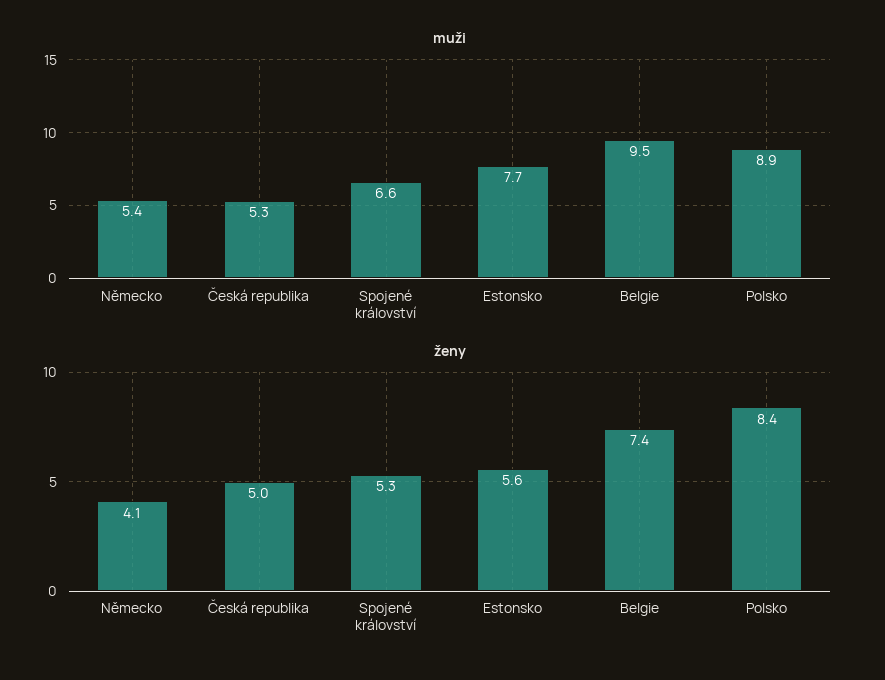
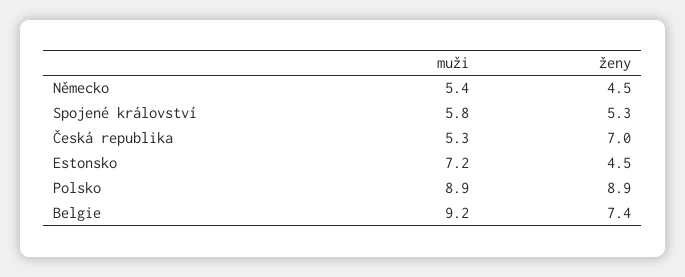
muži, Spojené království: 6.6 -> 5.8
muži, Estonsko: 7.7 -> 7.2
muži, Belgie: 9.5 -> 9.2
ženy, Německo: 4.1 -> 4.5
ženy, Česká republika: 5 -> 7
ženy, Estonsko: 5.6 -> 4.5
ženy, Polsko: 8.4 -> 8.9

